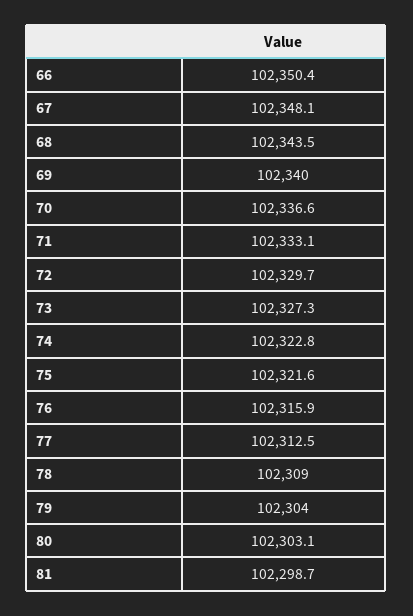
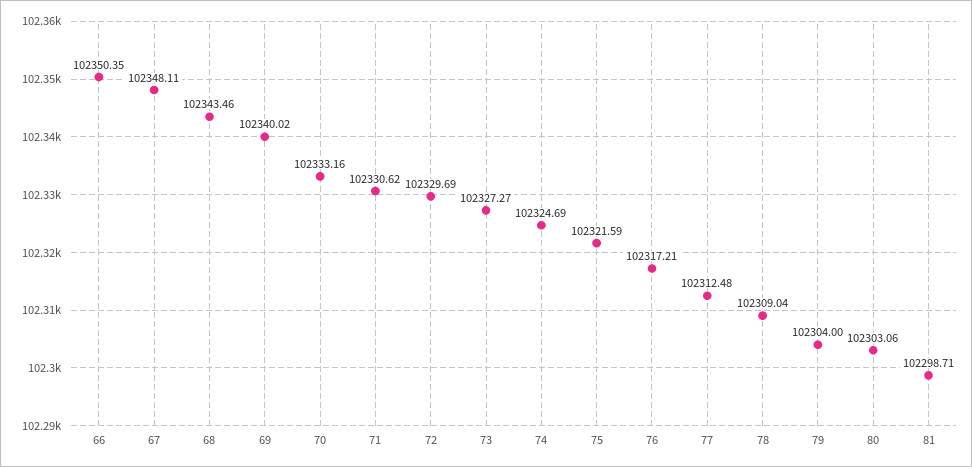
70: 102336.6 -> 102333.16
71: 102333.1 -> 102330.62
74: 102322.8 -> 102324.69
76: 102315.9 -> 102317.21

